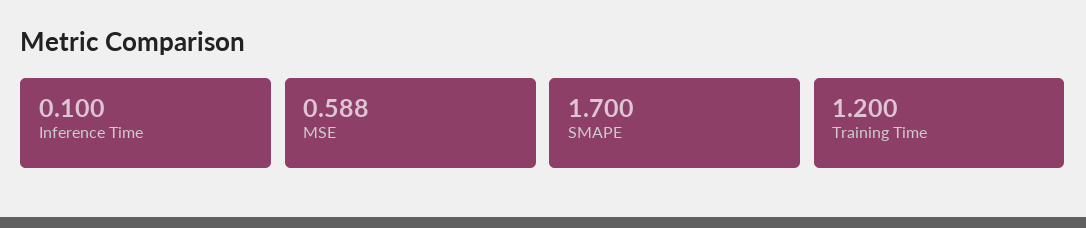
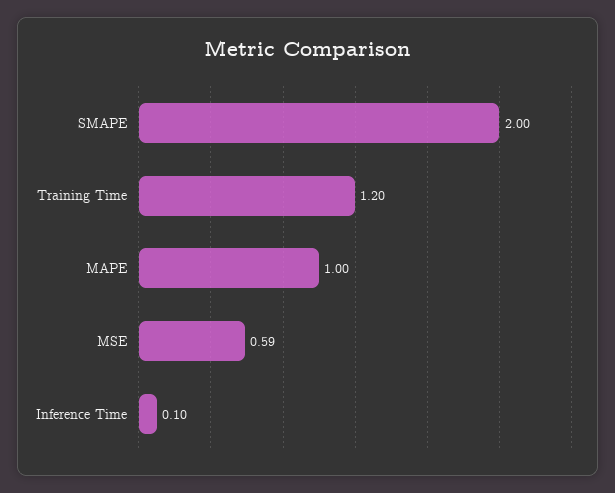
SMAPE: 1.7 -> 2
MAPE: none -> 1

